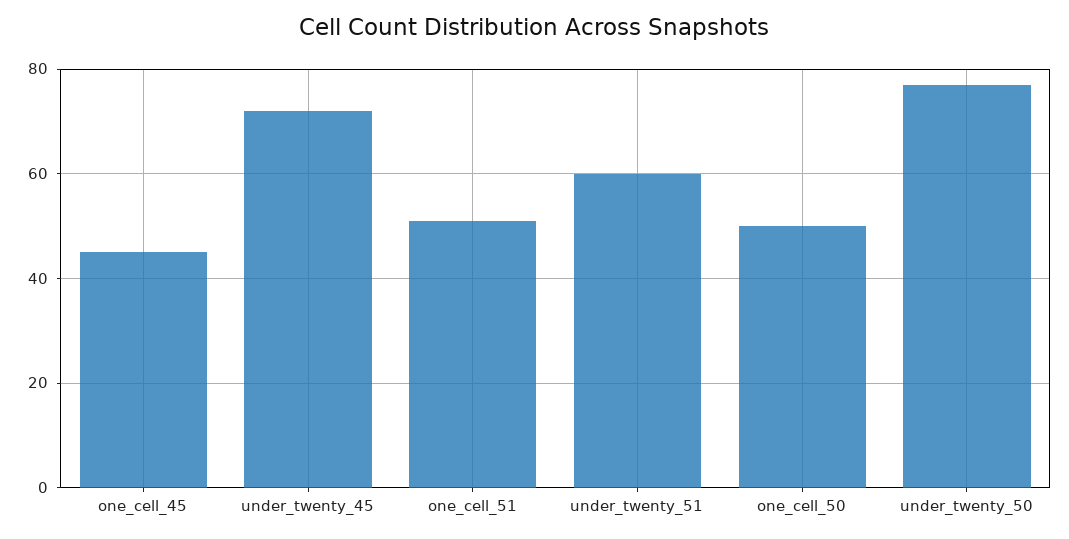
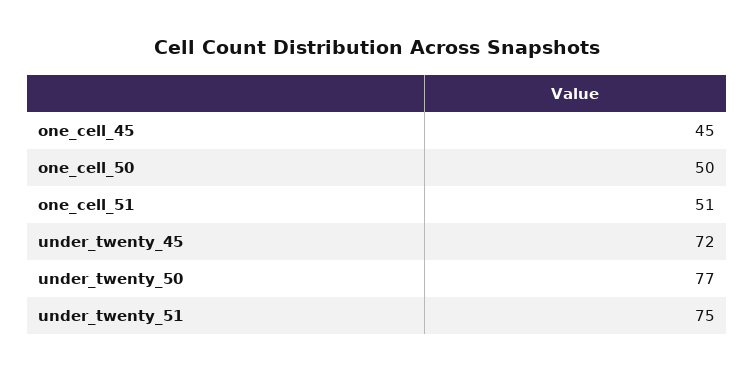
under_twenty_51: 60 -> 75

